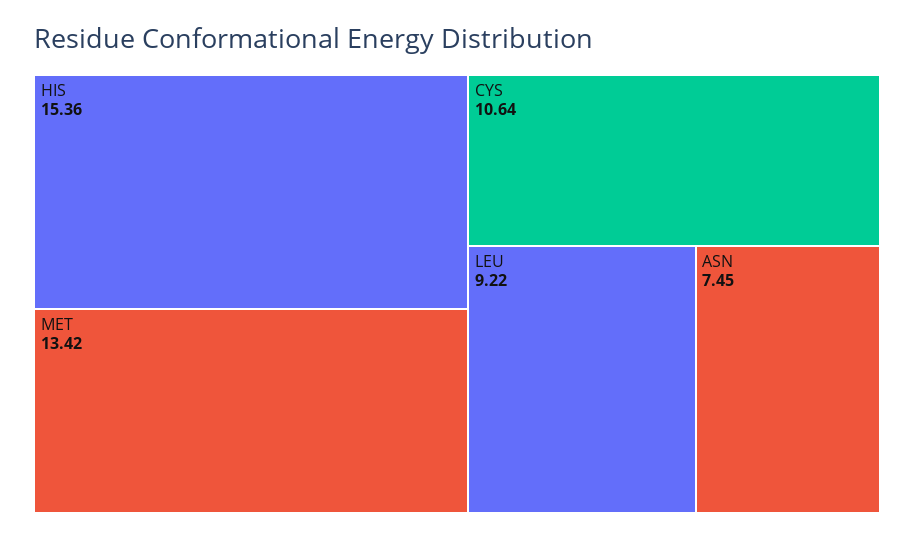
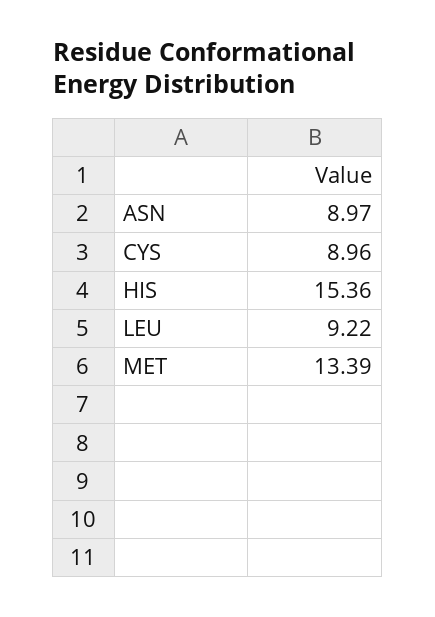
MET: 13.42 -> 13.39
CYS: 10.64 -> 8.96
ASN: 7.45 -> 8.97

